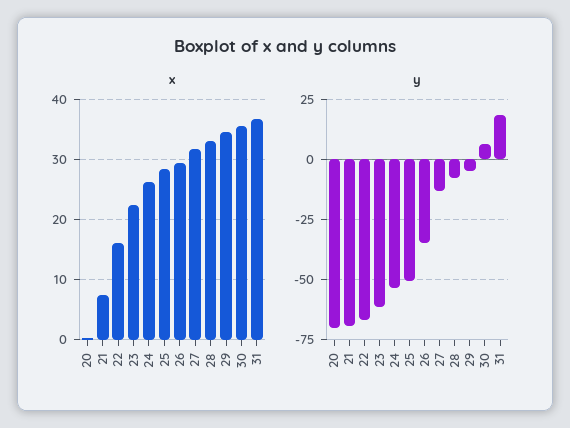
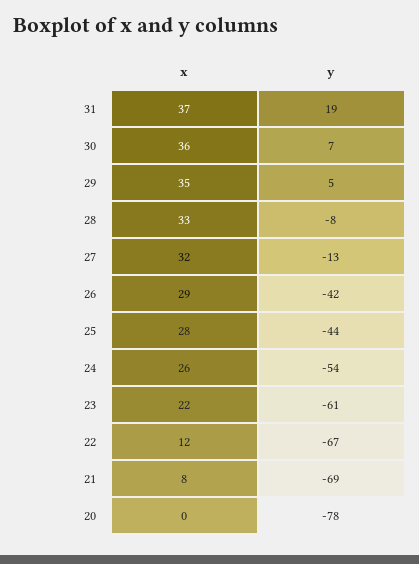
x, 22: 16 -> 12
y, 20: -70 -> -78
y, 25: -50 -> -44
y, 26: -35 -> -42
y, 29: -5 -> 5

